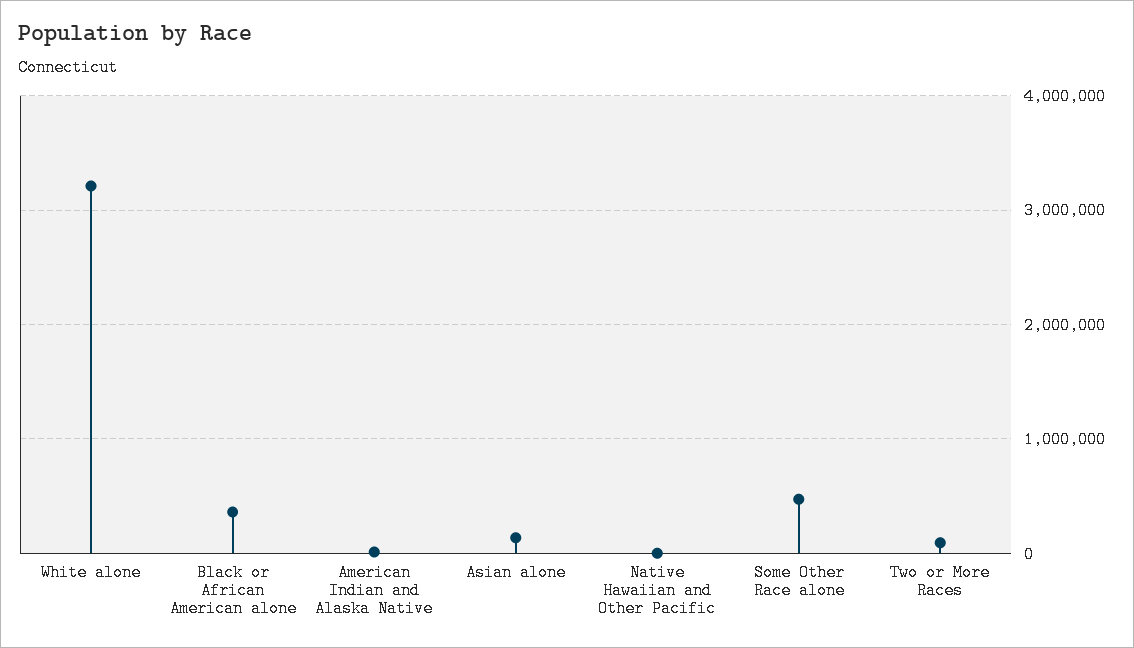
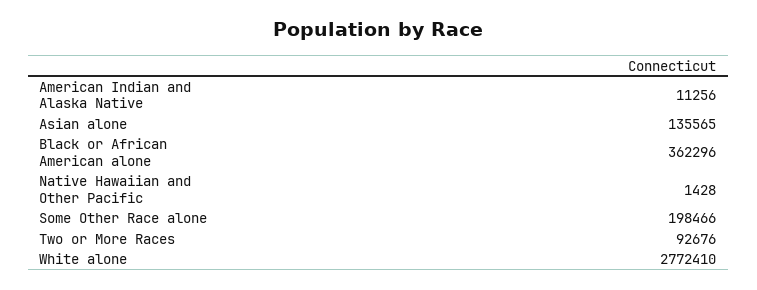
White alone: 3200000 -> 2772410
Some Other Race alone: 500000 -> 198466

